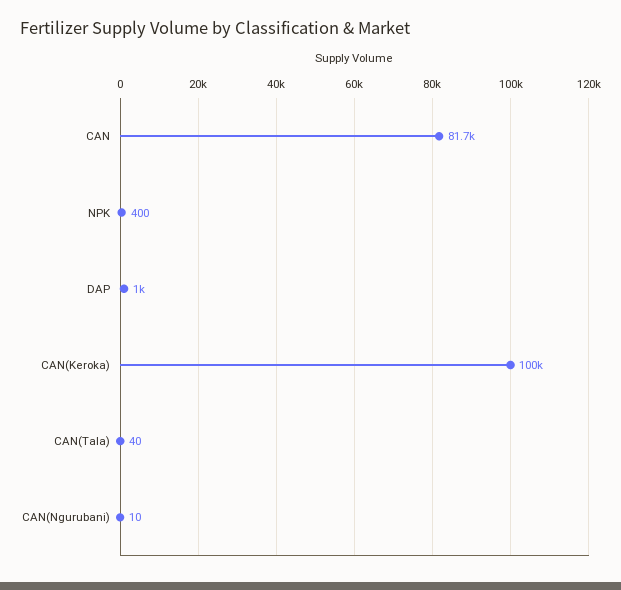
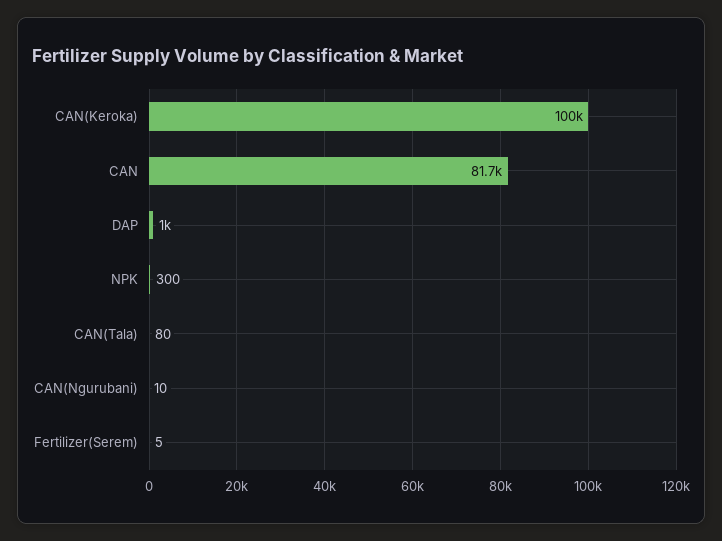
NPK: 400 -> 300
CAN(Tala): 40 -> 80
Fertilizer(Serem): none -> 5

